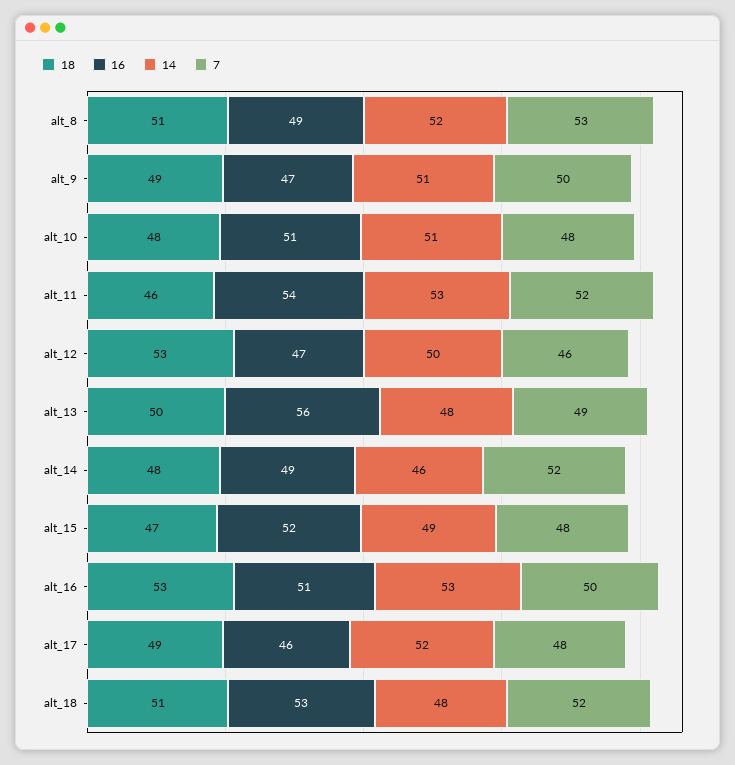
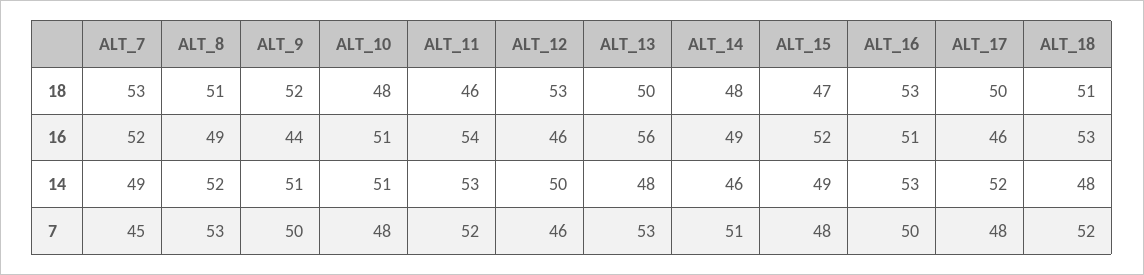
18, alt_9: 49 -> 52
16, alt_9: 47 -> 44
16, alt_12: 47 -> 46
7, alt_13: 49 -> 53
7, alt_14: 52 -> 51
18, alt_17: 49 -> 50
18, ALT_7: none -> 53
16, ALT_7: none -> 52
14, ALT_7: none -> 49
7, ALT_7: none -> 45

